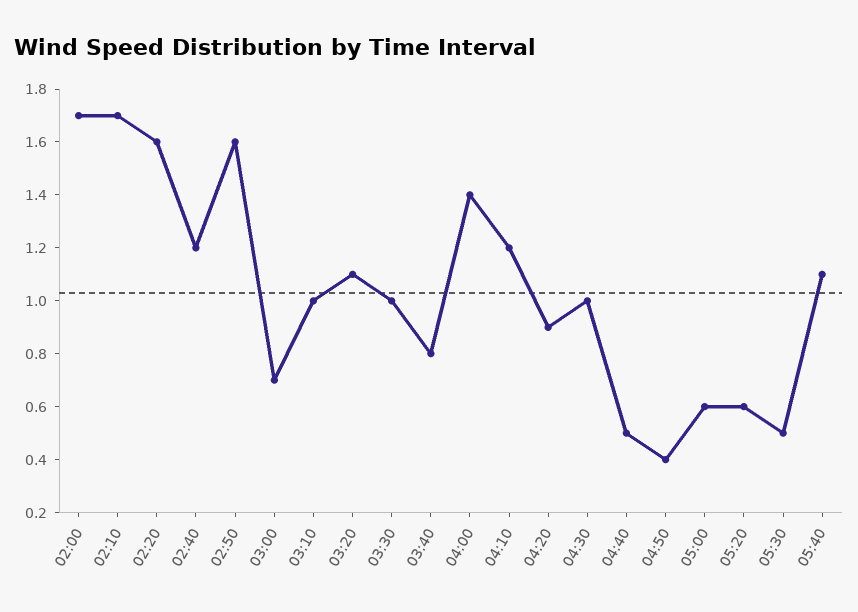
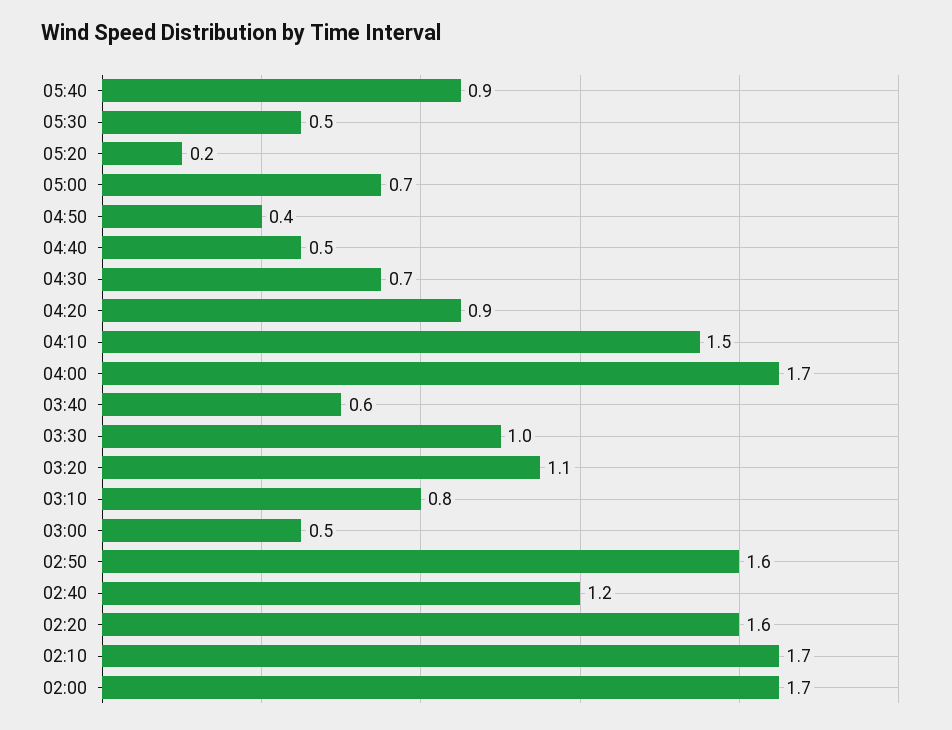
03:00: 0.7 -> 0.5
03:10: 1 -> 0.8
03:40: 0.8 -> 0.6
04:00: 1.4 -> 1.7
04:10: 1.2 -> 1.5
04:30: 1 -> 0.7
05:00: 0.6 -> 0.7
05:20: 0.6 -> 0.2
05:40: 1.1 -> 0.9

